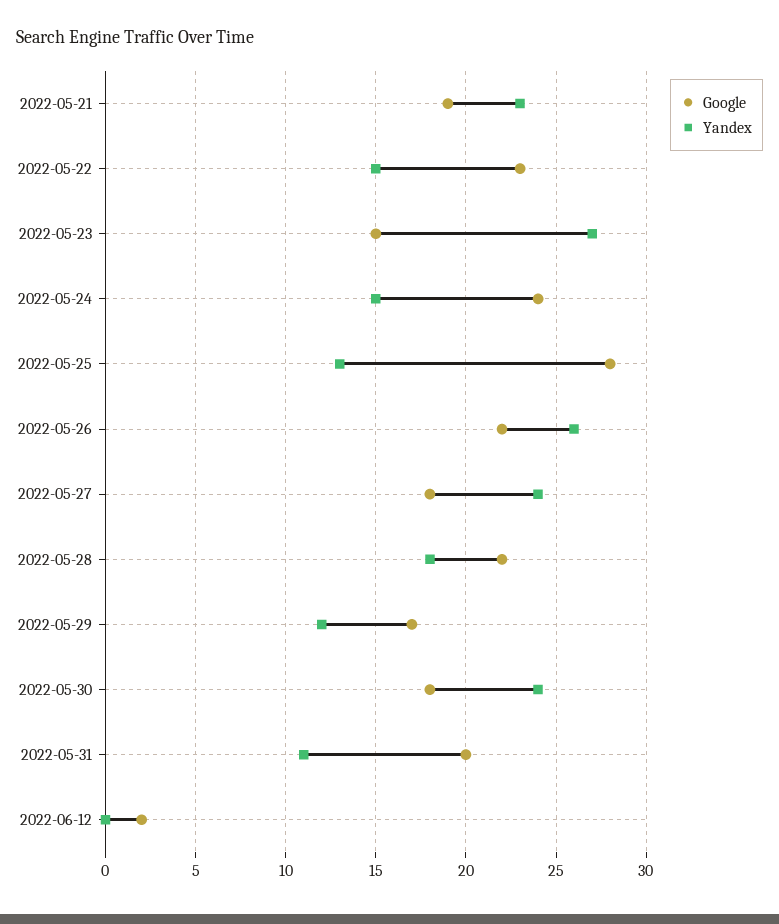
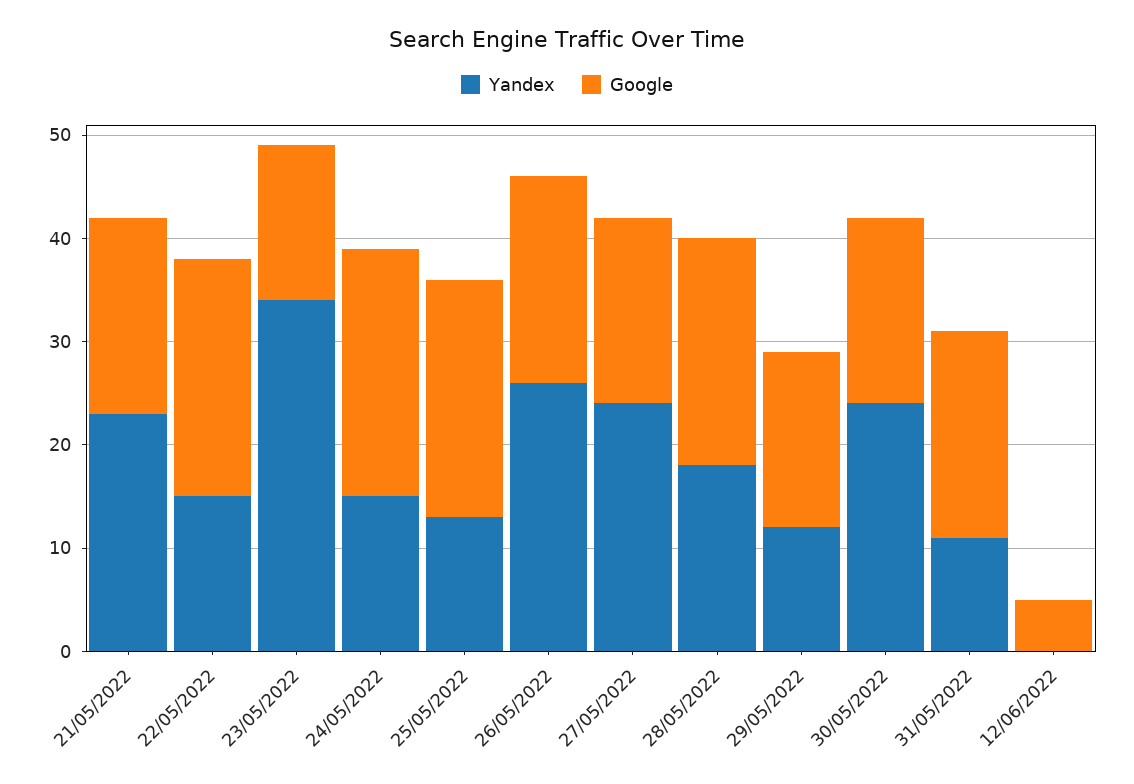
Yandex, 2022-05-23: 27 -> 34
Google, 2022-05-25: 28 -> 23
Google, 2022-05-26: 22 -> 20
Google, 2022-06-12: 2 -> 5

